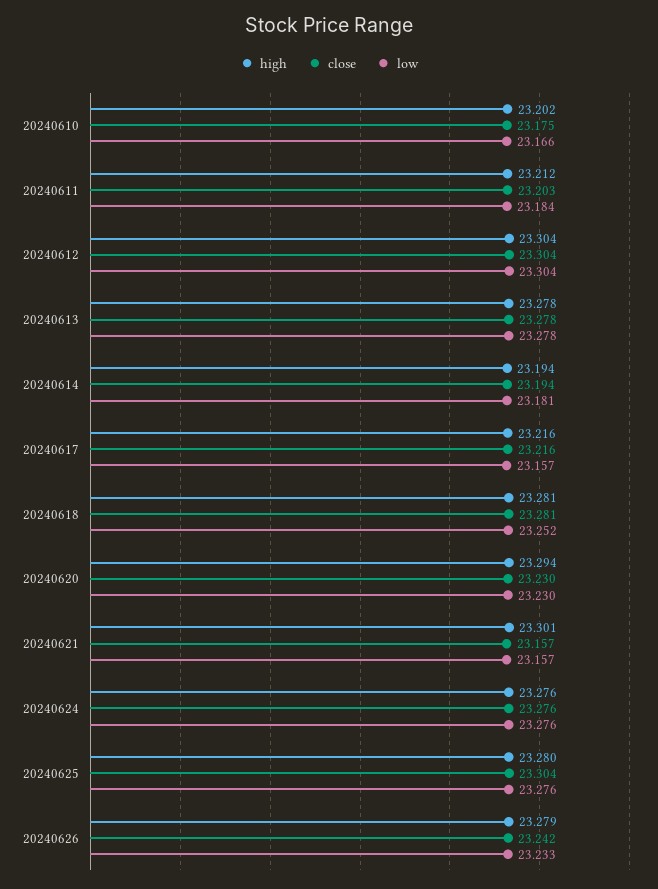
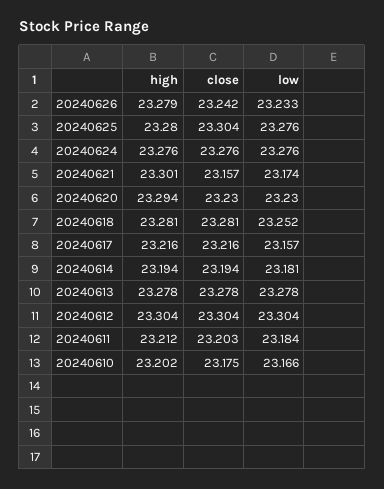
low, 20240621: 23.157 -> 23.174

